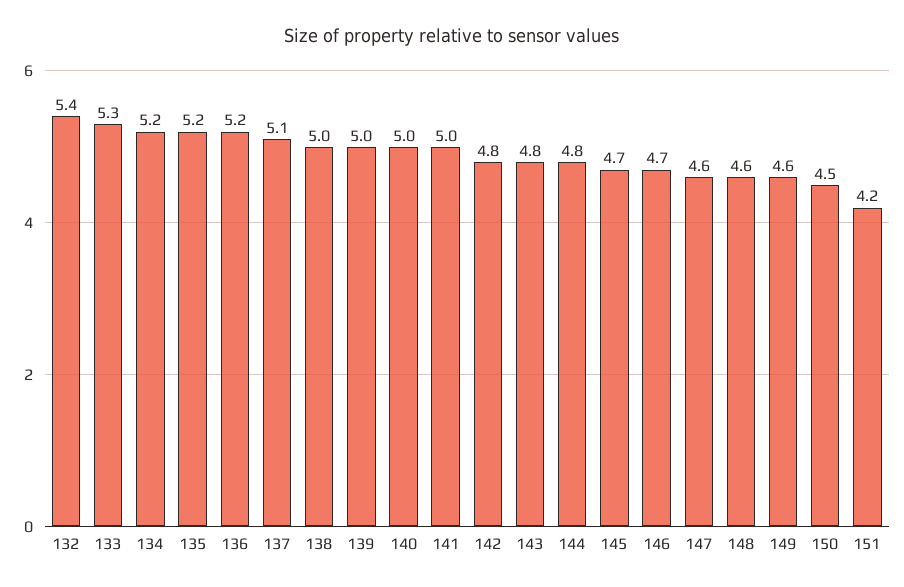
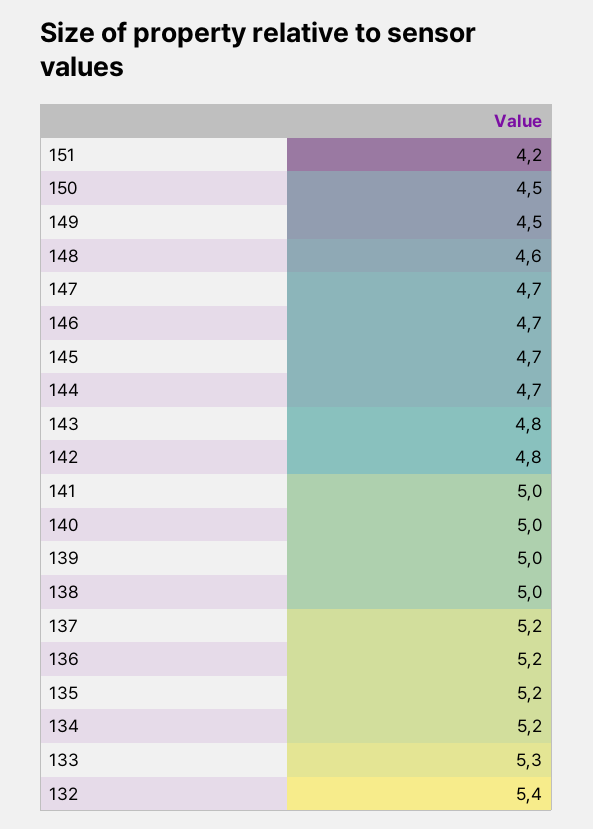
137: 5.1 -> 5.2
144: 4.8 -> 4.7
147: 4.6 -> 4.7
149: 4.6 -> 4.5

